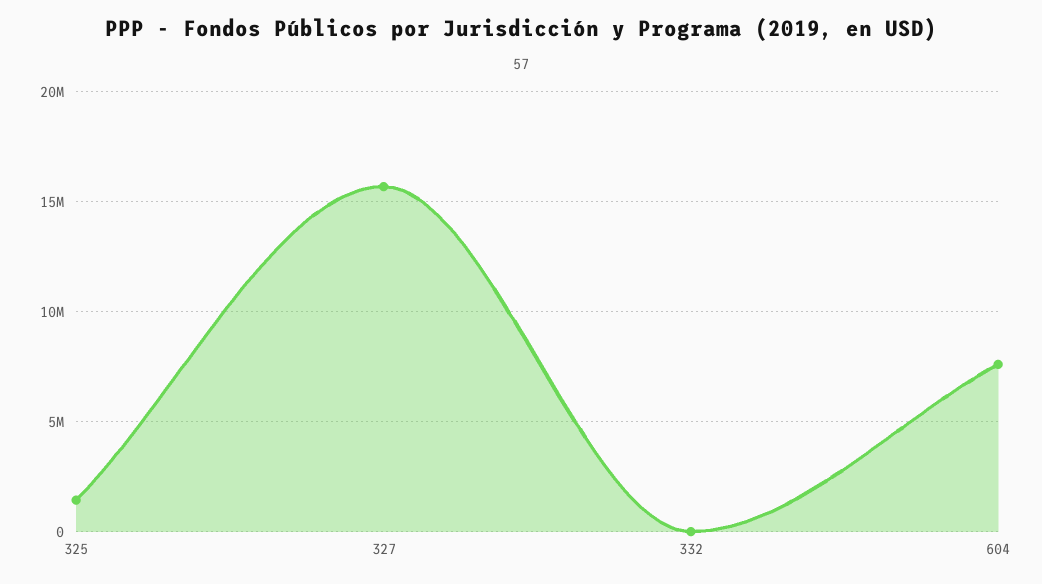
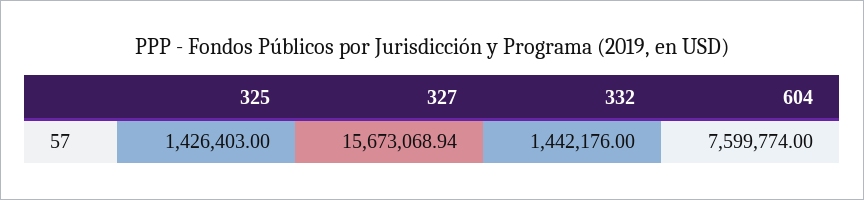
332: 0 -> 1442176

